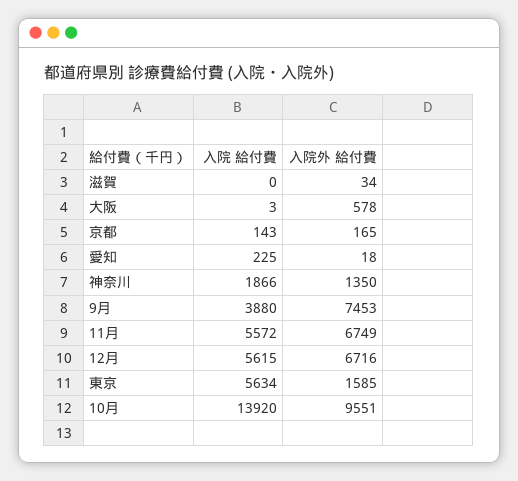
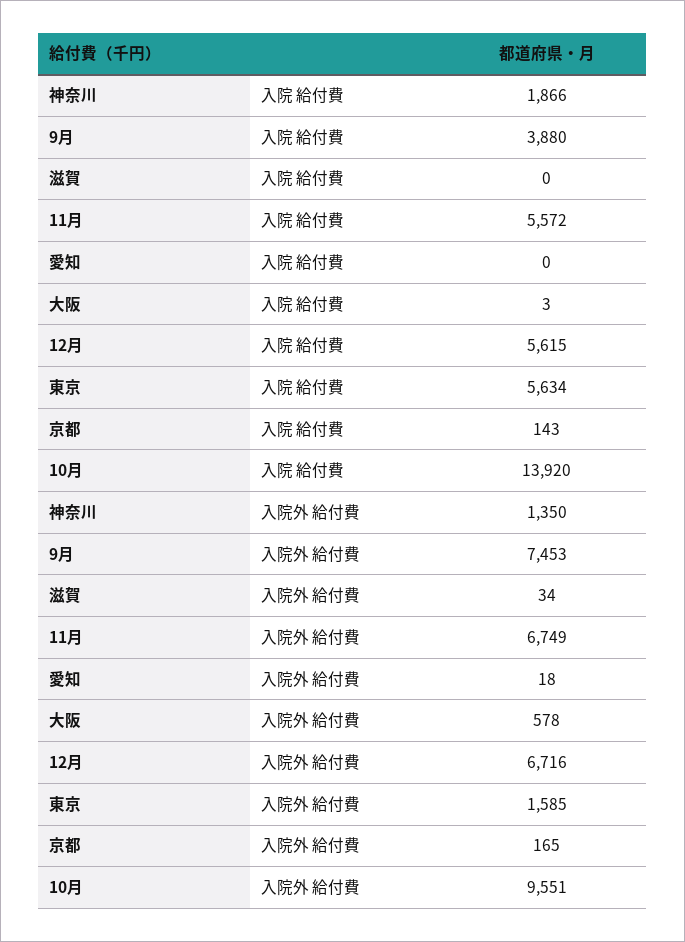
入院 給付費, 愛知: 225 -> 0

